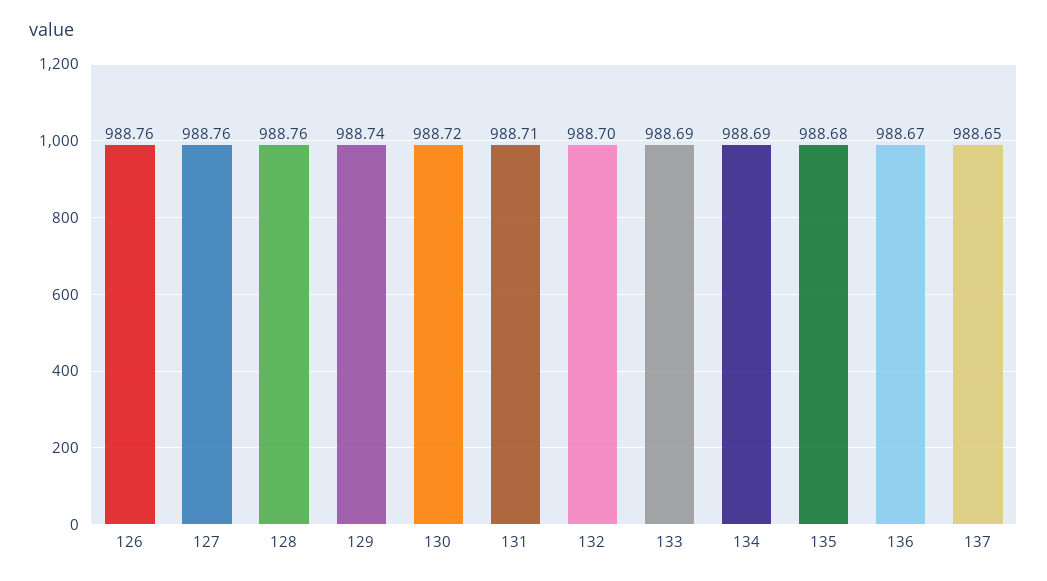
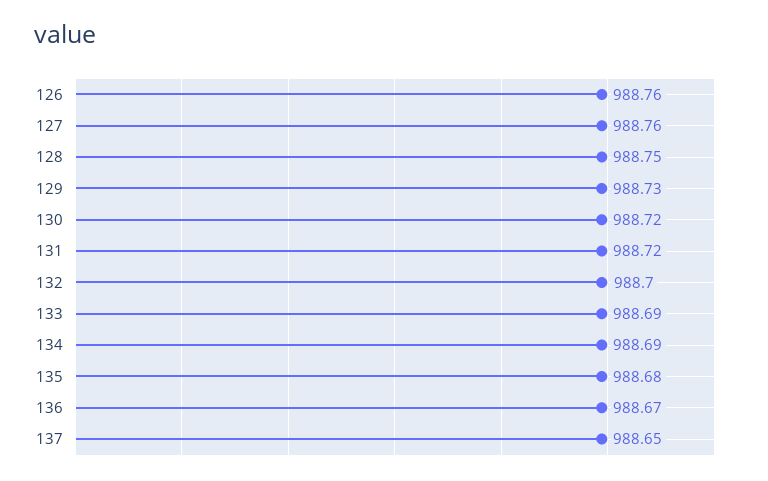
128: 988.76 -> 988.75
129: 988.74 -> 988.73
131: 988.71 -> 988.72

